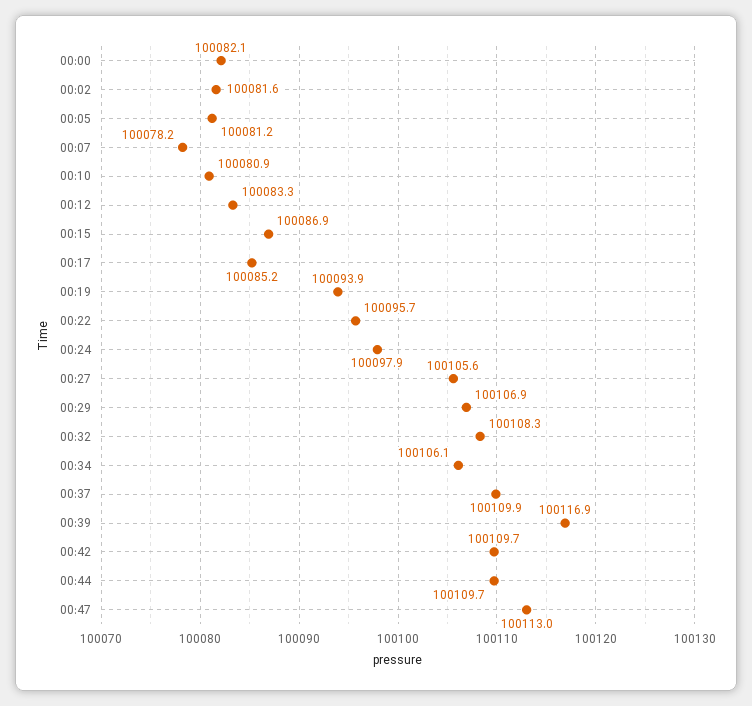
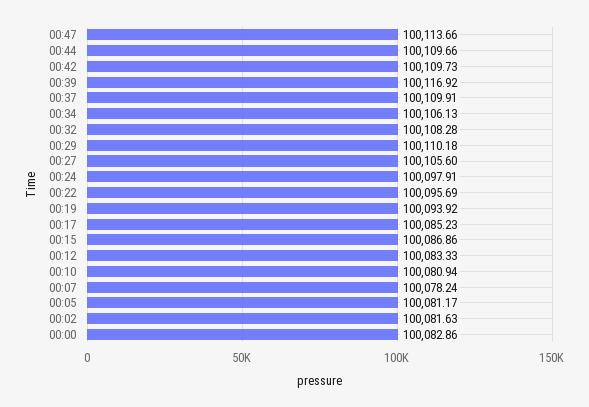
00:00: 100082.1 -> 100082.86
00:29: 100106.9 -> 100110.18
00:47: 100113 -> 100113.66

